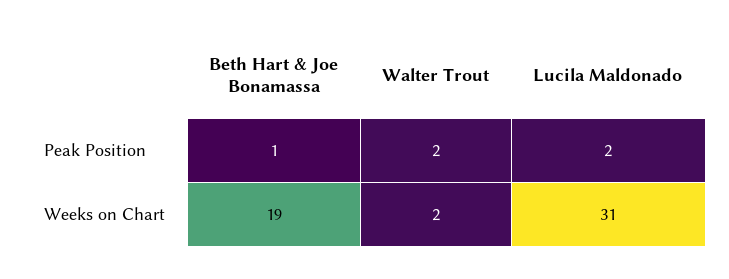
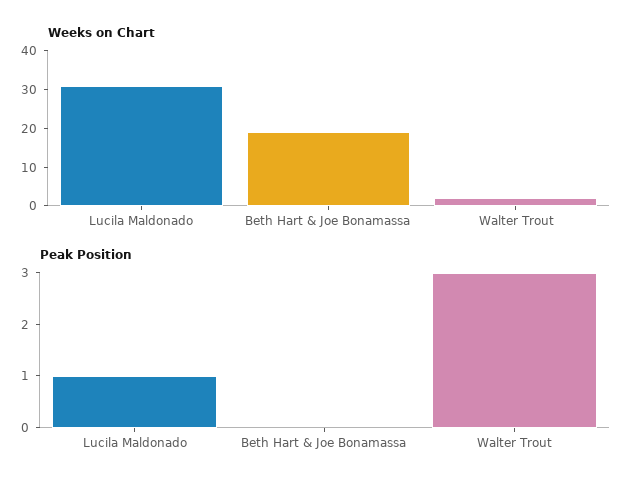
Peak Position, Beth Hart & Joe Bonamassa: 1 -> 0
Peak Position, Walter Trout: 2 -> 3
Peak Position, Lucila Maldonado: 2 -> 1

